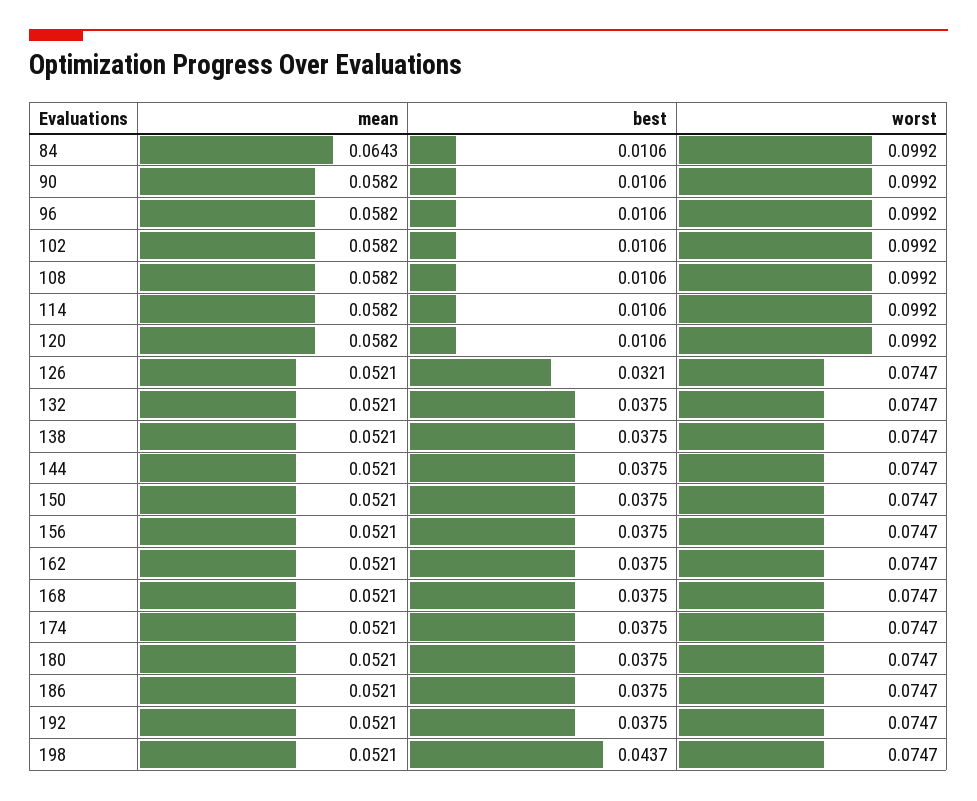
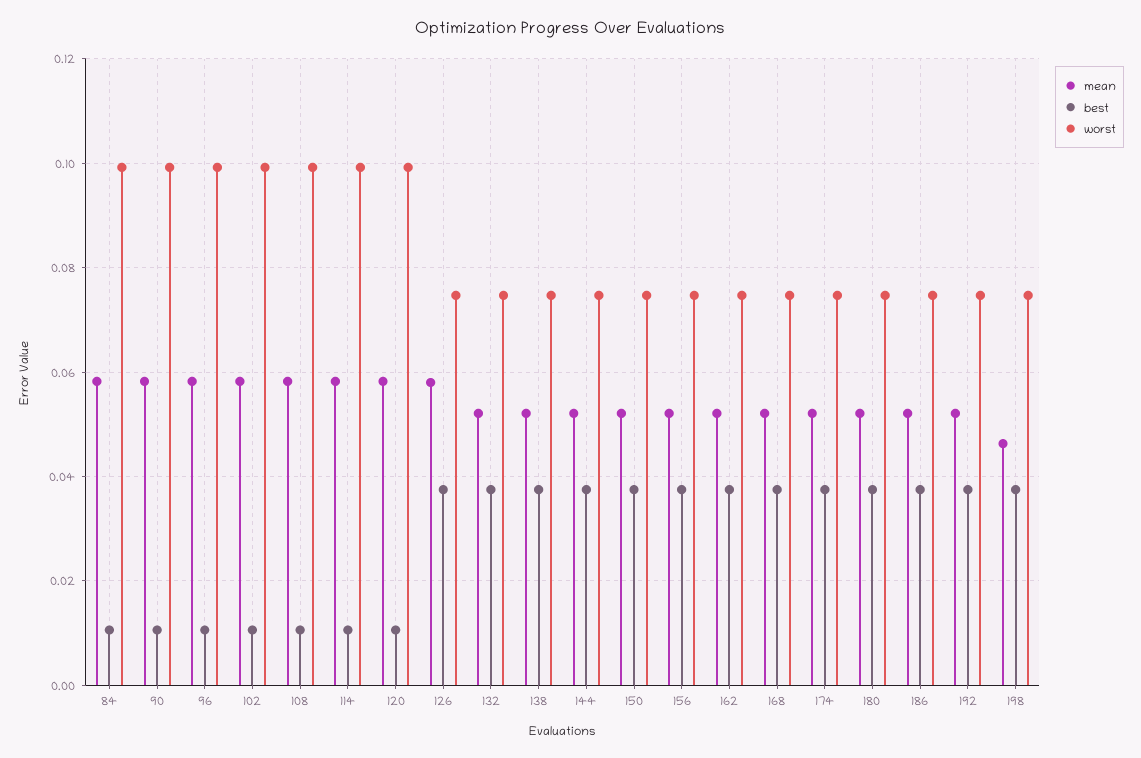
mean, 84: 0.0643 -> 0.058
mean, 126: 0.0521 -> 0.058
best, 126: 0.0321 -> 0.038
mean, 198: 0.0521 -> 0.046
best, 198: 0.0437 -> 0.038

